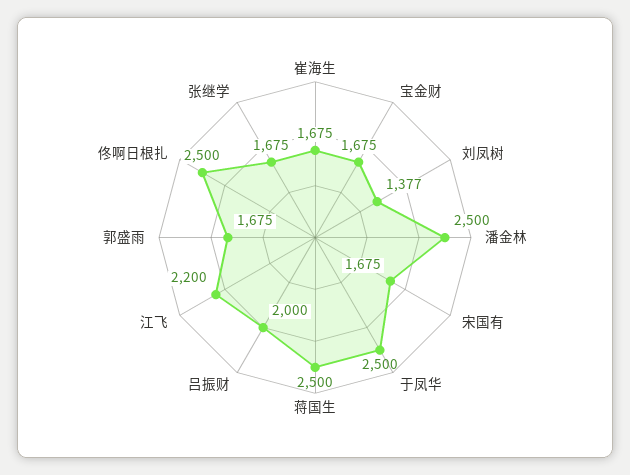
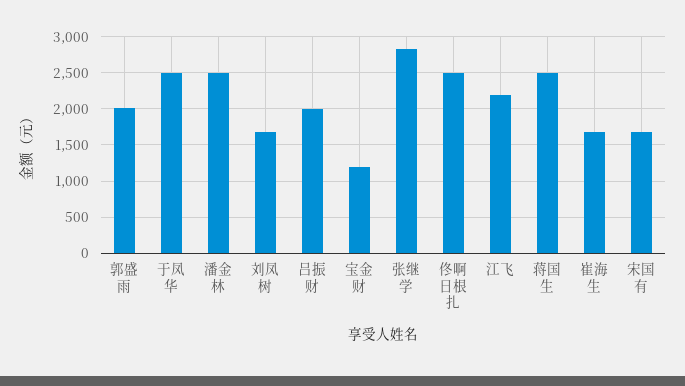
宝金财: 1675 -> 1200
刘凤树: 1377 -> 1700
郭盛雨: 1675 -> 2000
张继学: 1675 -> 2800

